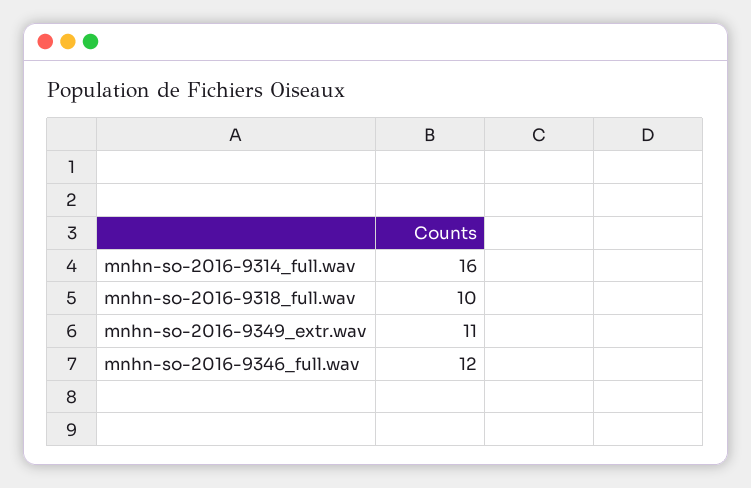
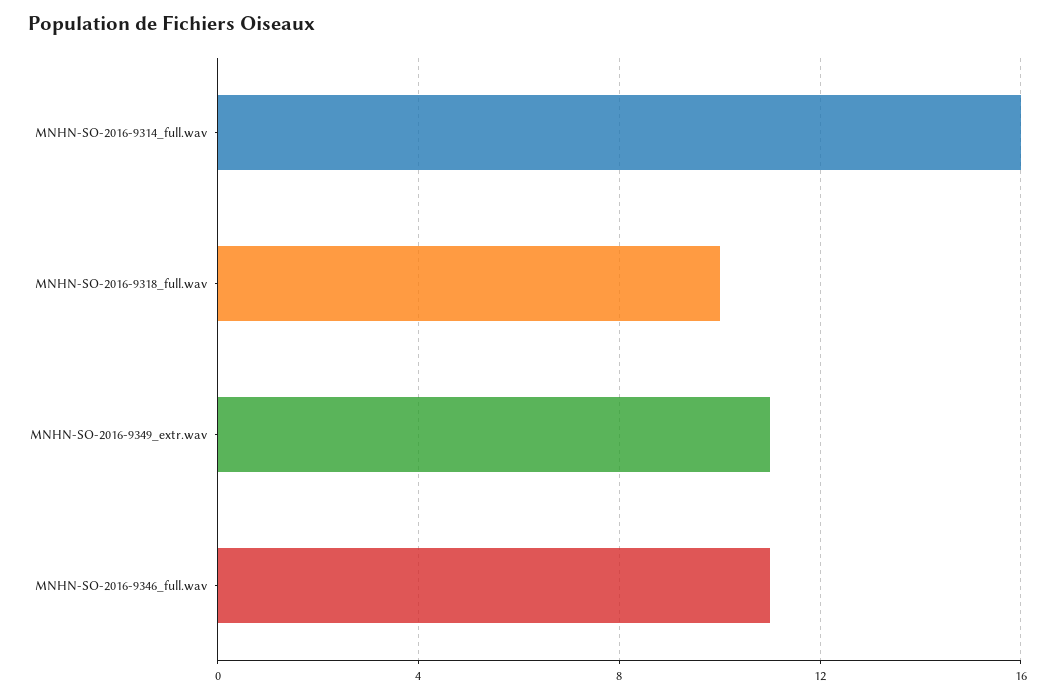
mnhn-so-2016-9346_full.wav: 12 -> 11

